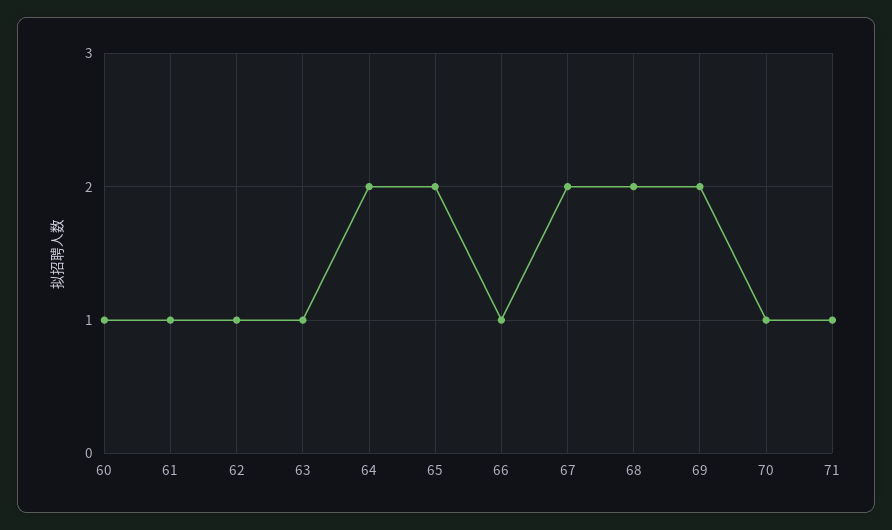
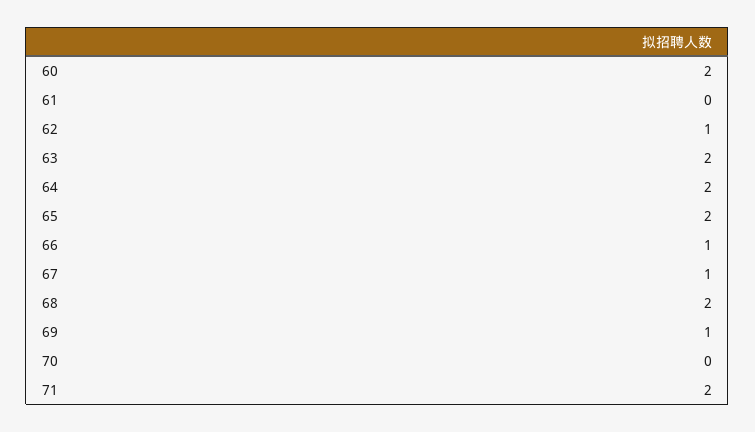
60: 1 -> 2
61: 1 -> 0
63: 1 -> 2
67: 2 -> 1
69: 2 -> 1
70: 1 -> 0
71: 1 -> 2

